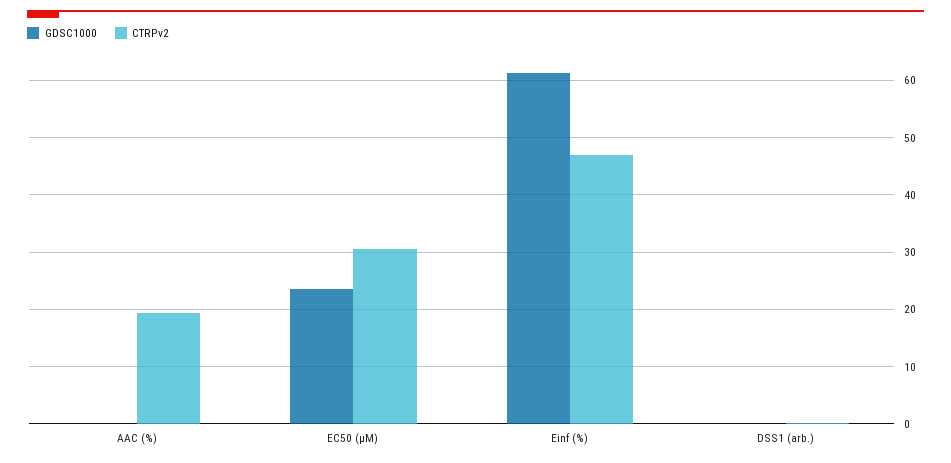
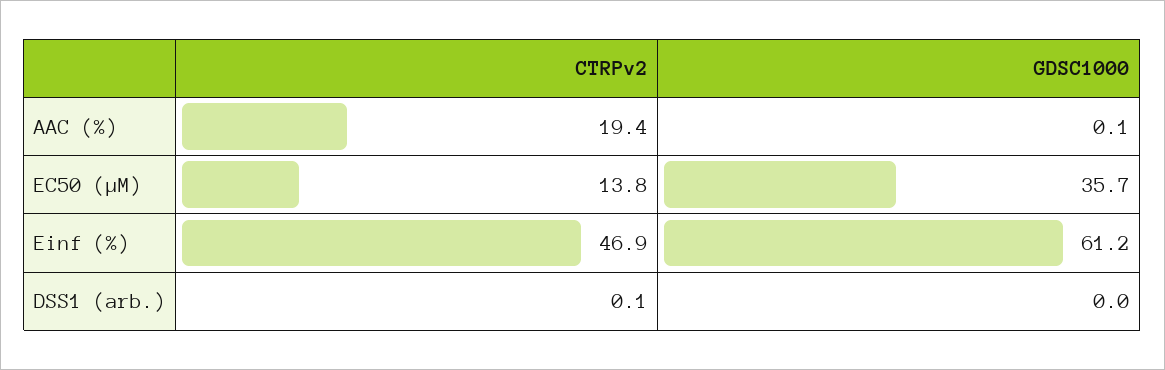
GDSC1000, EC50 (µM): 24 -> 35.7
CTRPv2, EC50 (µM): 30 -> 13.8

